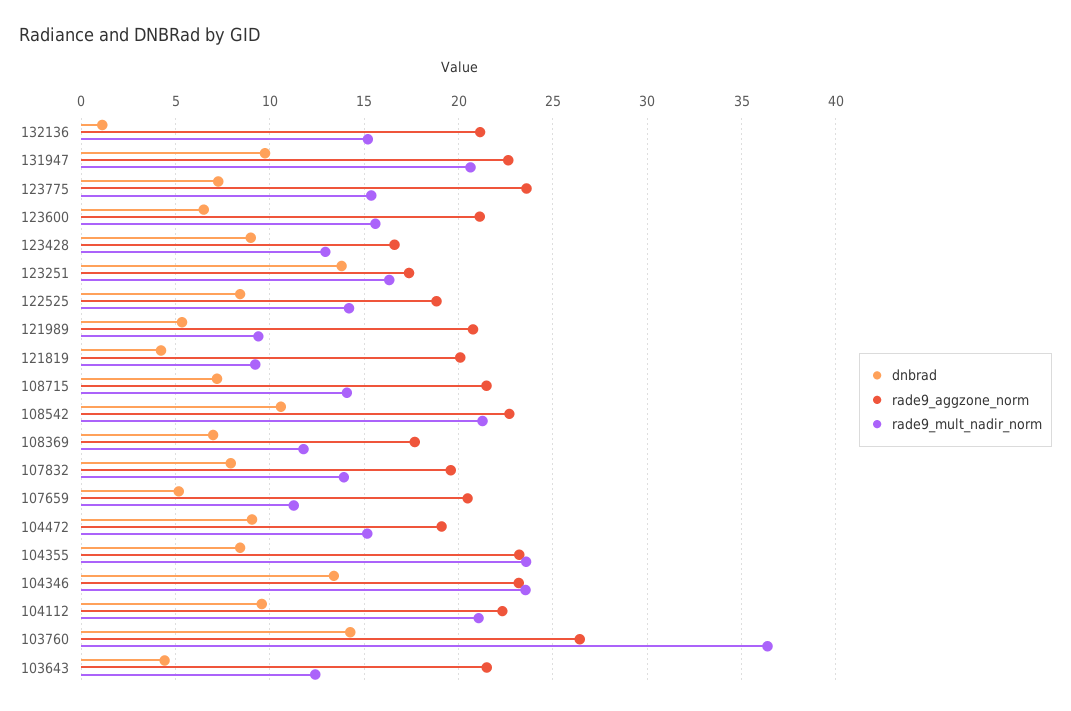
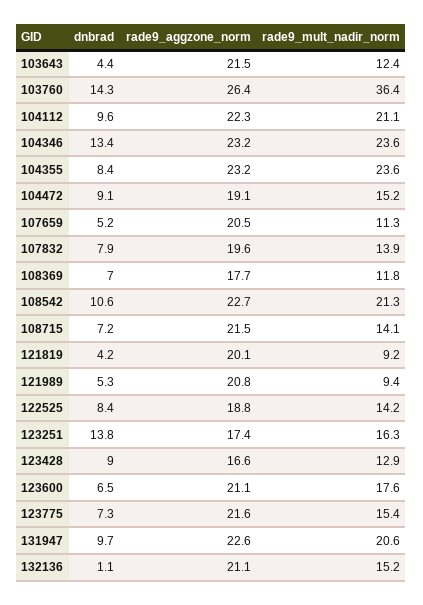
rade9_aggzone_norm, 123775: 23.5 -> 21.6
rade9_mult_nadir_norm, 123600: 15.5 -> 17.6

